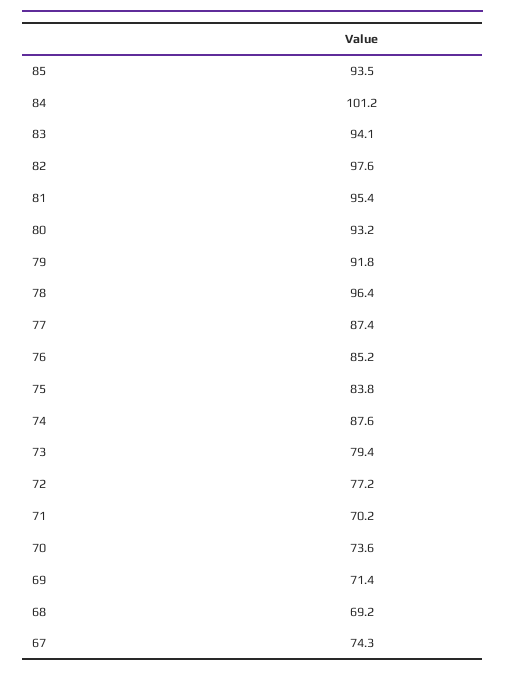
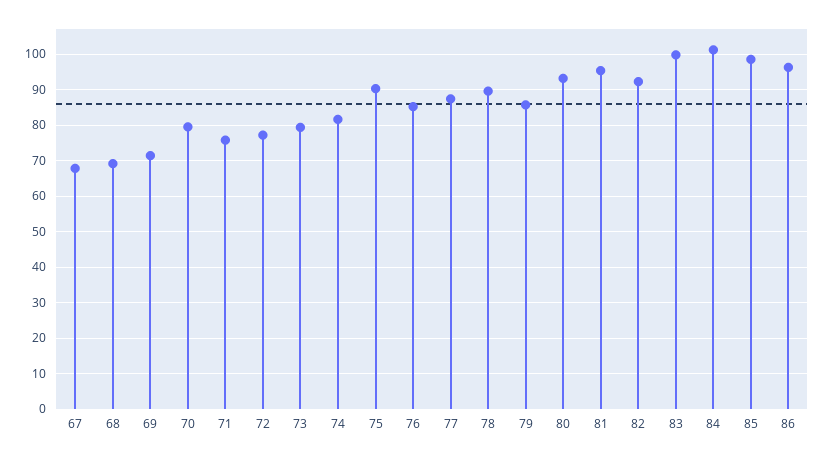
85: 93.5 -> 98
83: 94.1 -> 100
82: 97.6 -> 92
79: 91.8 -> 86
78: 96.4 -> 90
75: 83.8 -> 90
74: 87.6 -> 82
71: 70.2 -> 76
70: 73.6 -> 80
67: 74.3 -> 68
86: none -> 96

